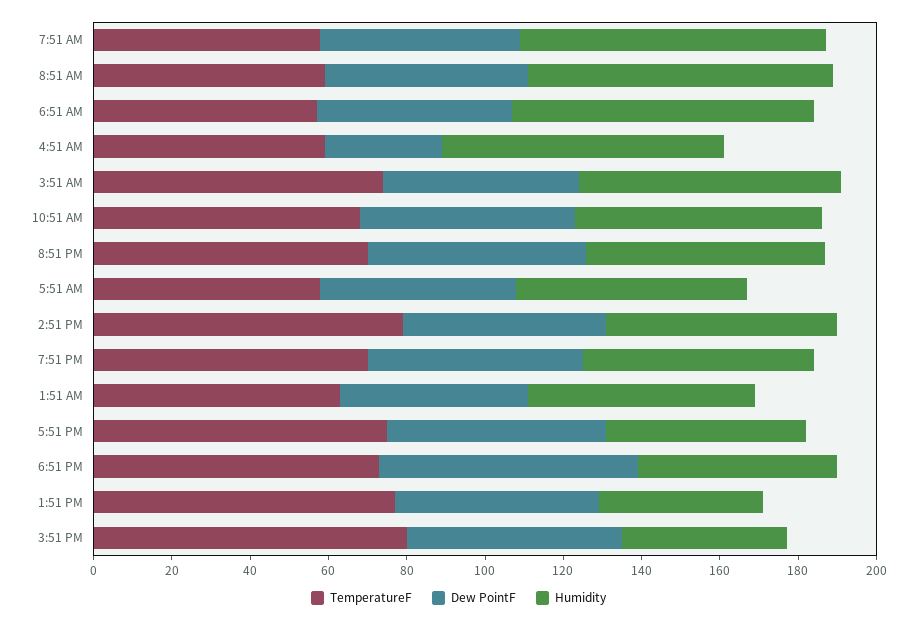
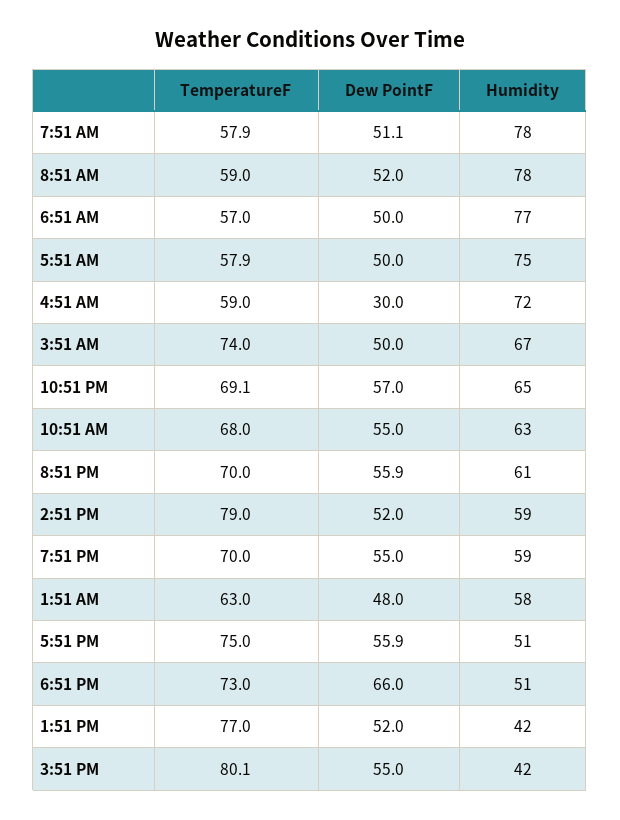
Humidity, 5:51 AM: 60 -> 75
TemperatureF, 10:51 PM: none -> 69.1
Dew PointF, 10:51 PM: none -> 57
Humidity, 10:51 PM: none -> 65

